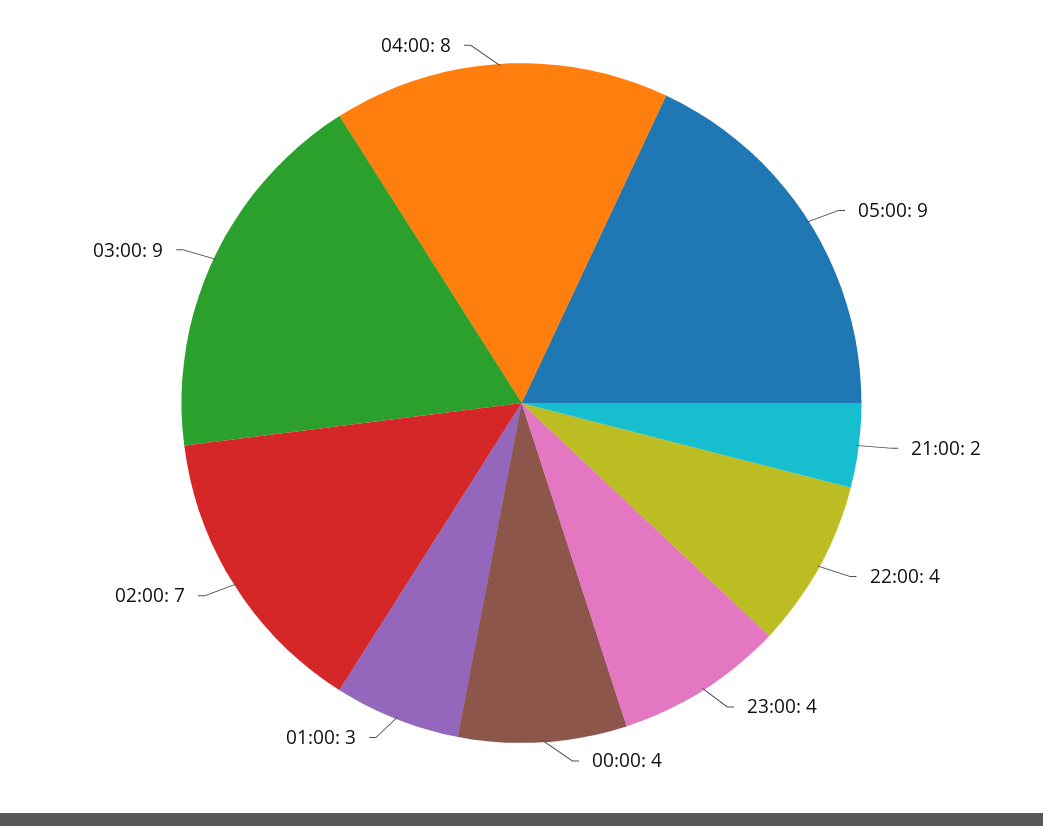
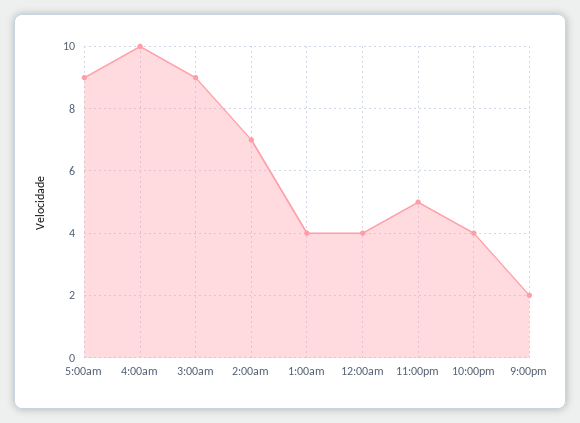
23:00: 4 -> 5
01:00: 3 -> 4
04:00: 8 -> 10

